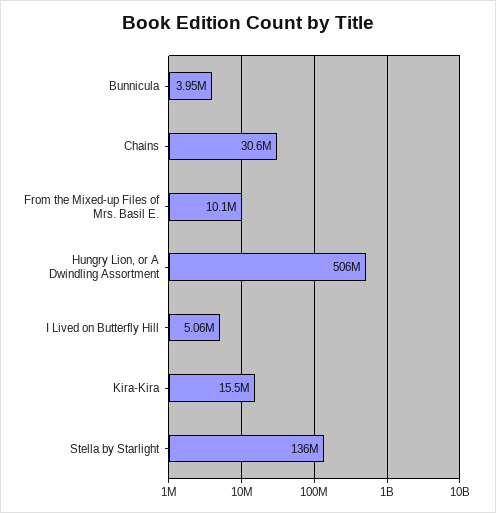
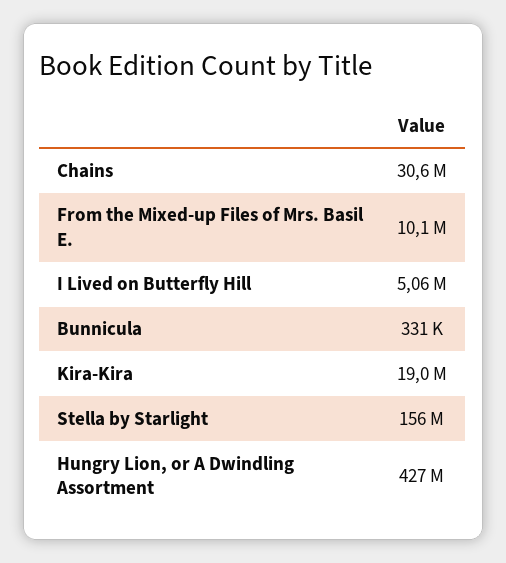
Bunnicula: 3950000 -> 331000
Hungry Lion, or A Dwindling Assortment: 506000000 -> 427000000
Kira-Kira: 15500000 -> 19000000
Stella by Starlight: 136000000 -> 156000000

